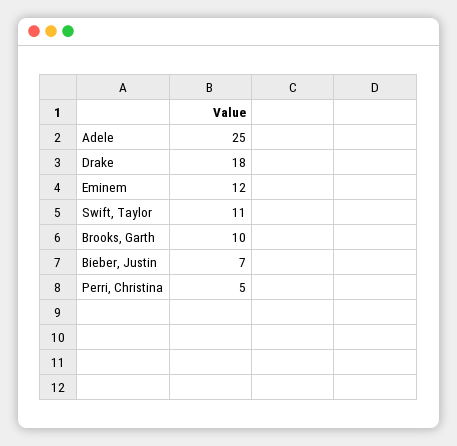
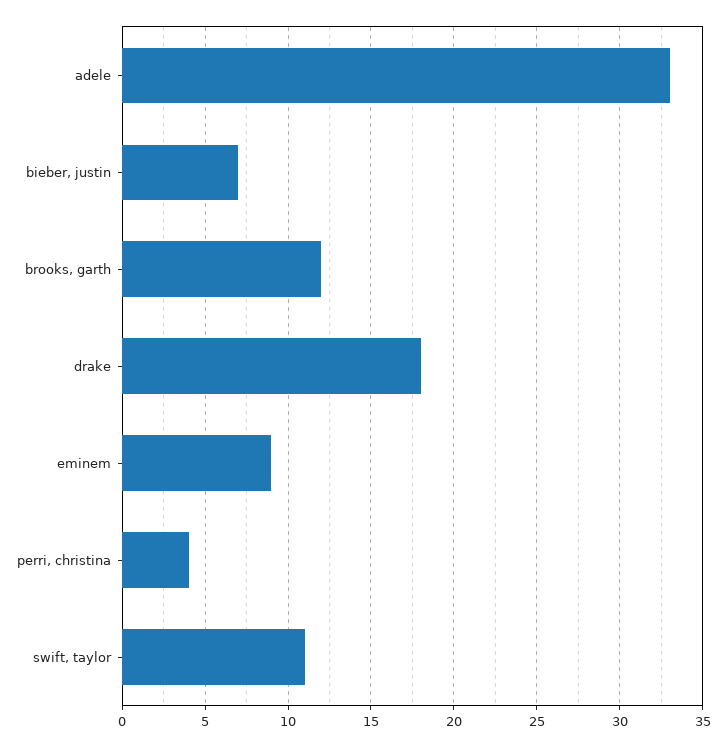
Adele: 25 -> 33
Eminem: 12 -> 9
Brooks, Garth: 10 -> 12
Perri, Christina: 5 -> 4

